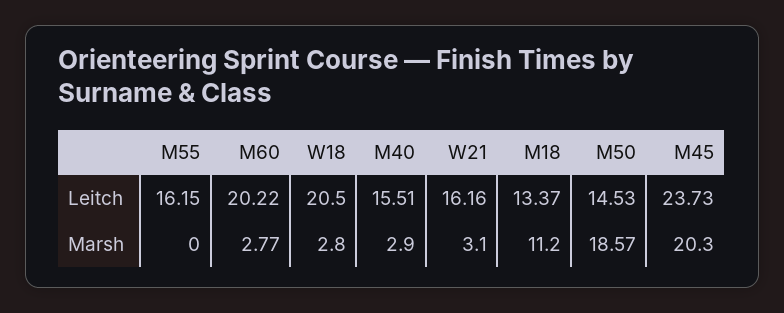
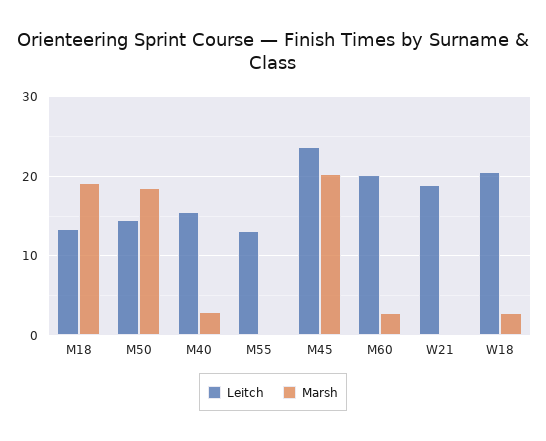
Leitch, M55: 16.15 -> 13
Leitch, W21: 16.16 -> 19
Marsh, W21: 3.1 -> 0
Marsh, M18: 11.2 -> 19

